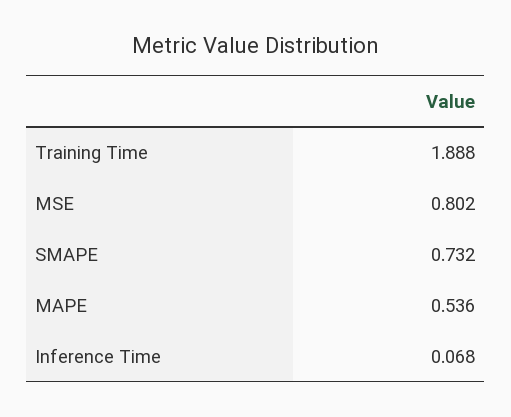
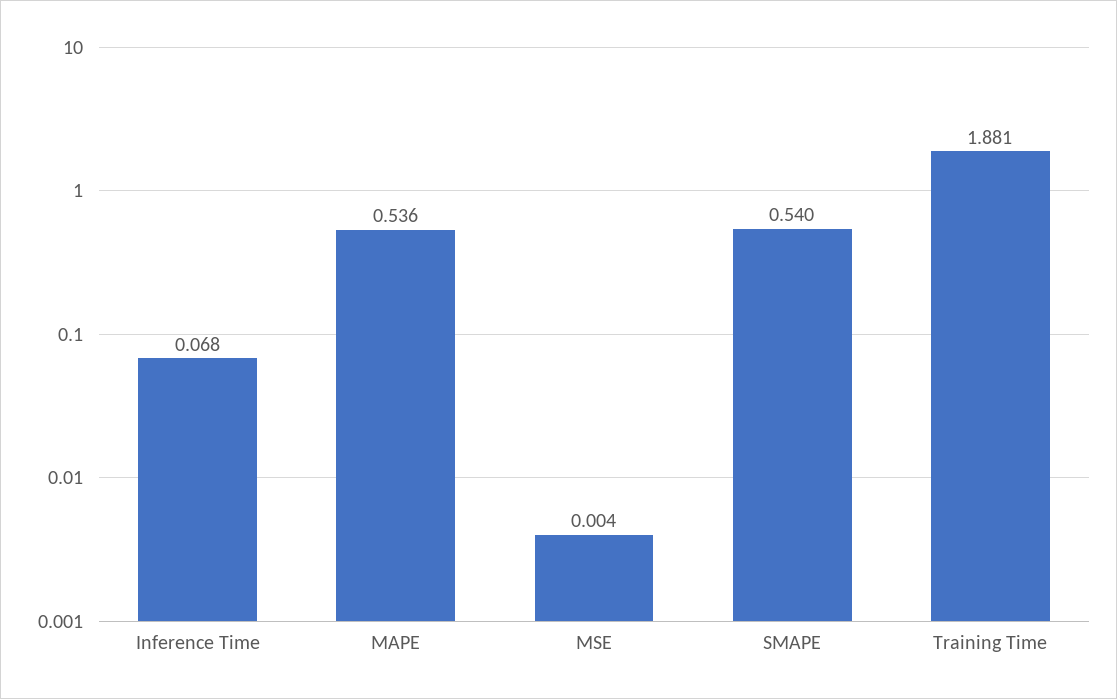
Training Time: 1.888 -> 1.881
MSE: 0.802 -> 0.004
SMAPE: 0.732 -> 0.54

